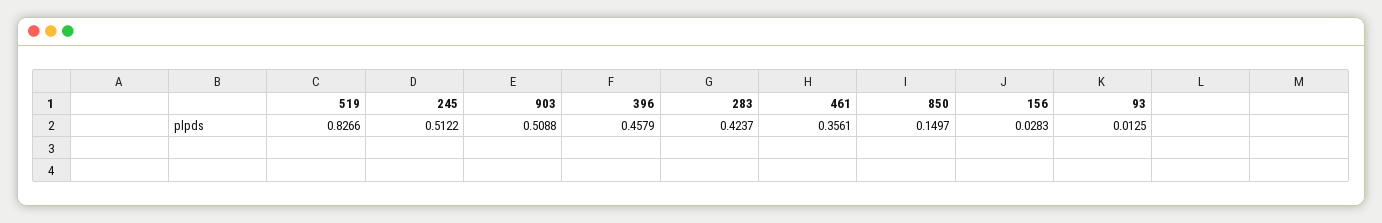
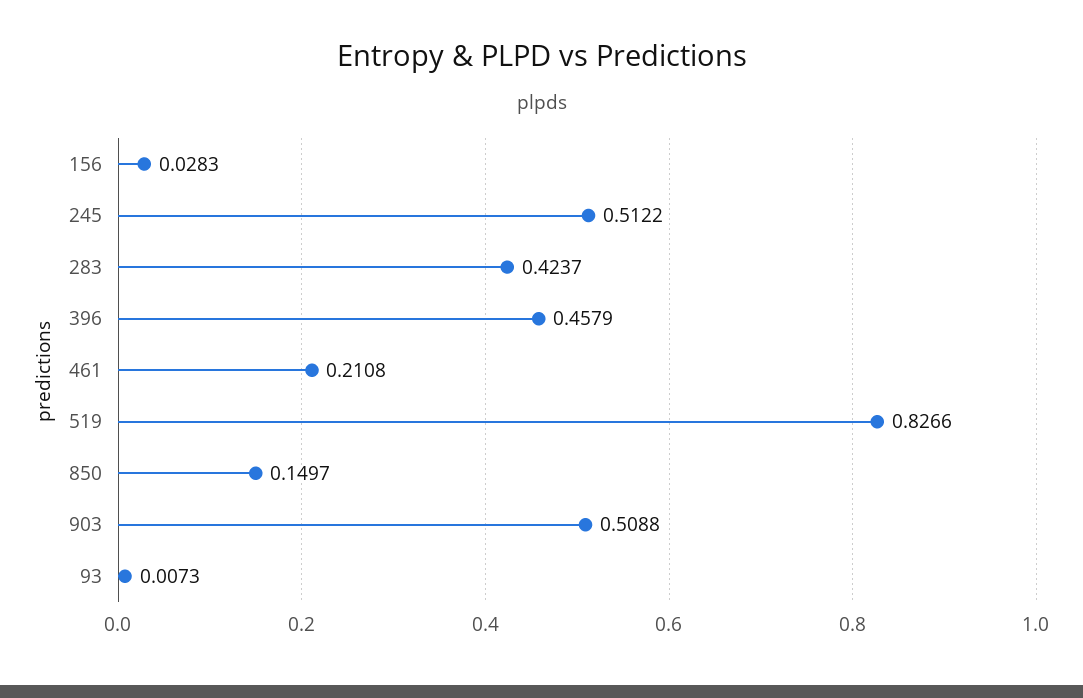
461: 0.3561 -> 0.2108
93: 0.0125 -> 0.0073

